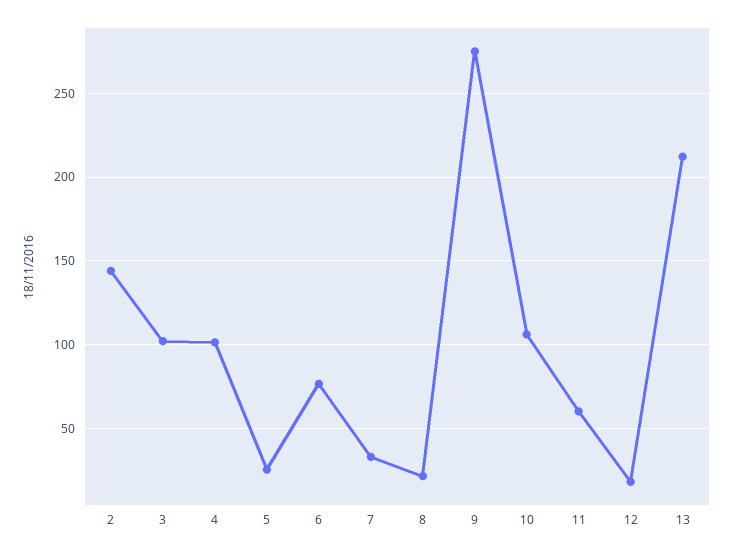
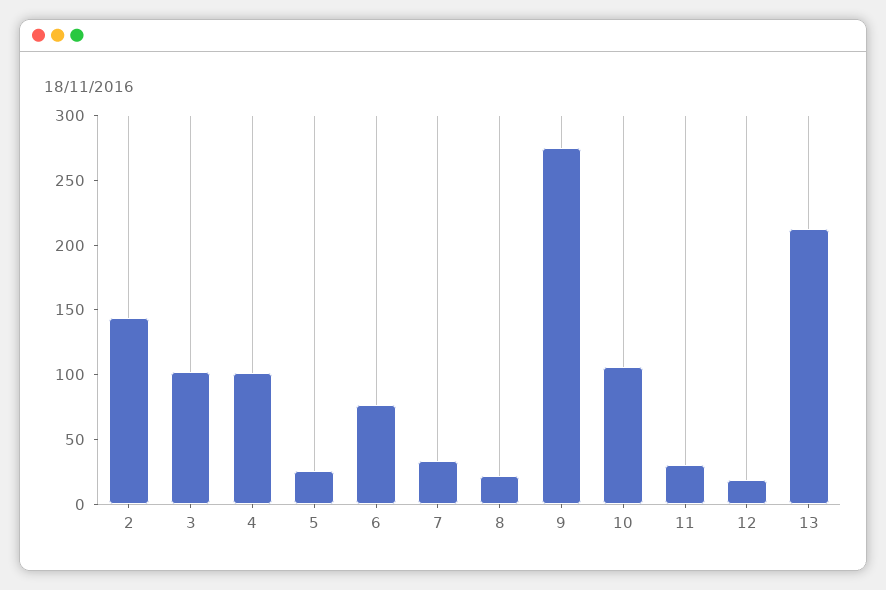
11: 60 -> 30

